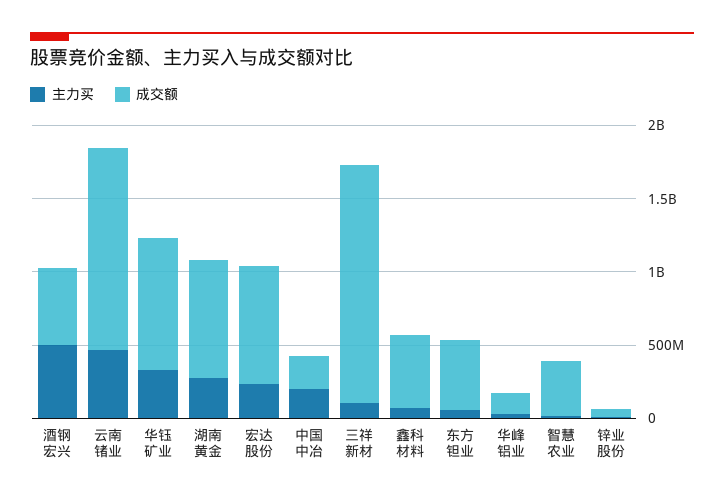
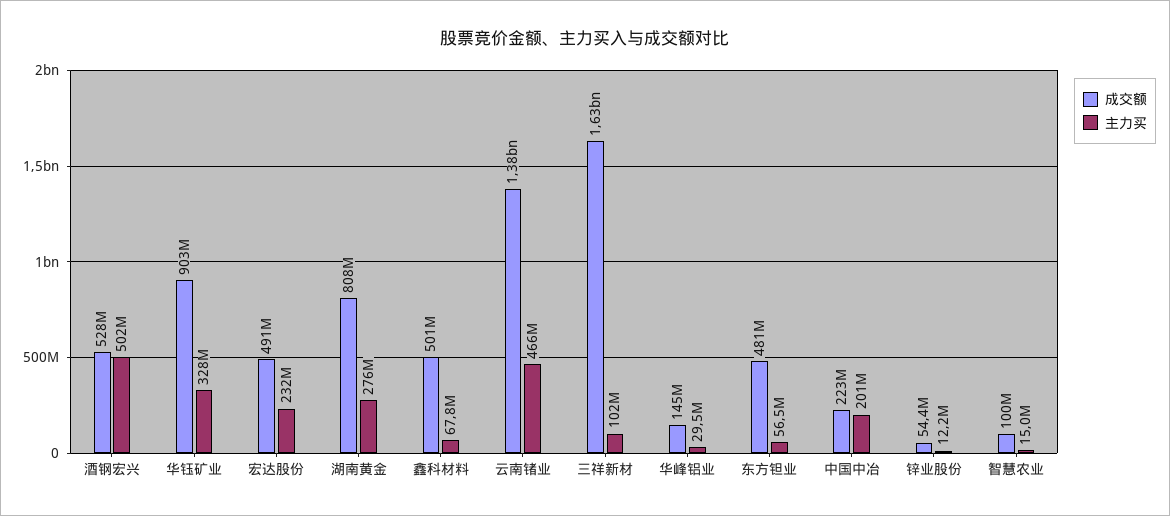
成交额, 宏达股份: 800000000 -> 491000000
成交额, 智慧农业: 400000000 -> 100000000

